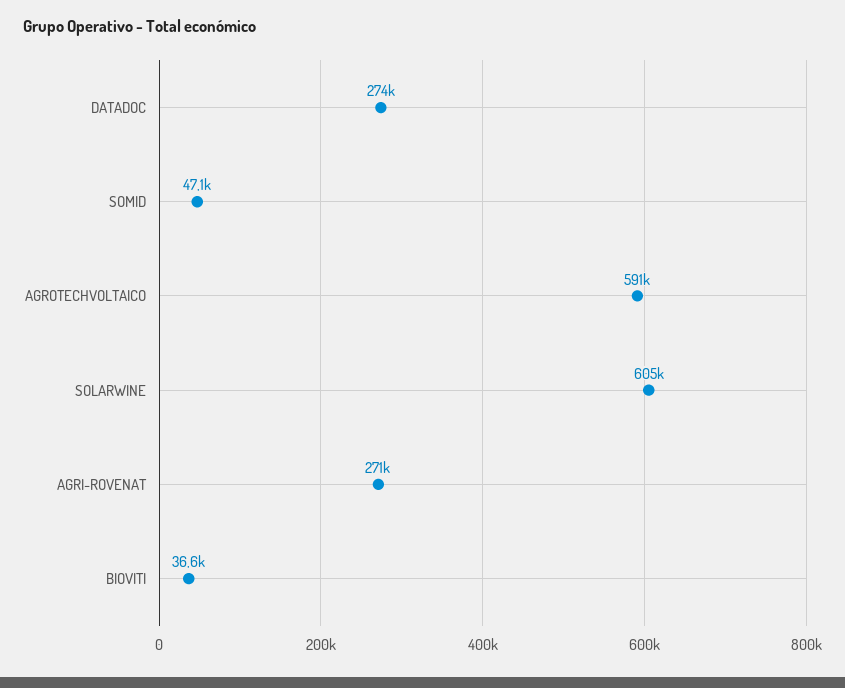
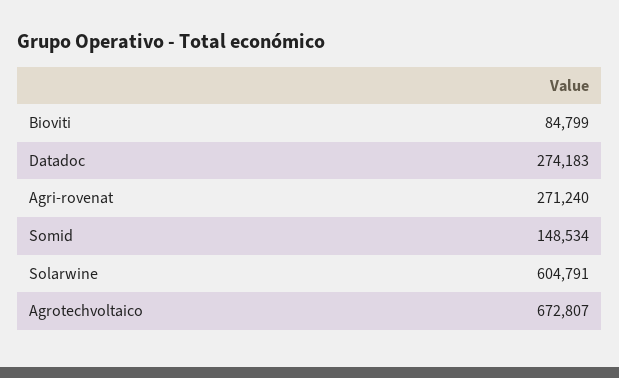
SOMID: 47100 -> 148534
AGROTECHVOLTAICO: 591000 -> 672807
BIOVITI: 36600 -> 84799

